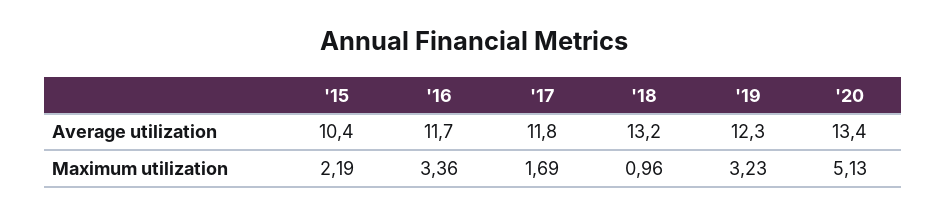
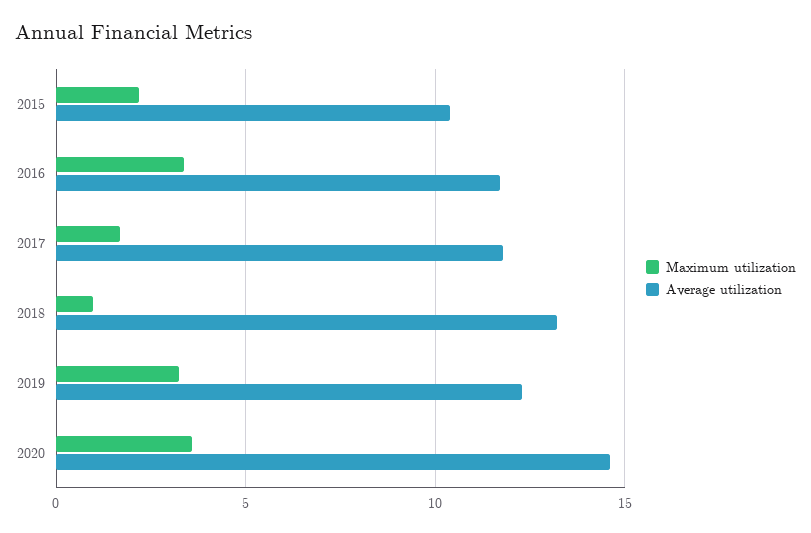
Average utilization, '20: 13.4 -> 14.5
Maximum utilization, '20: 5.13 -> 3.5

